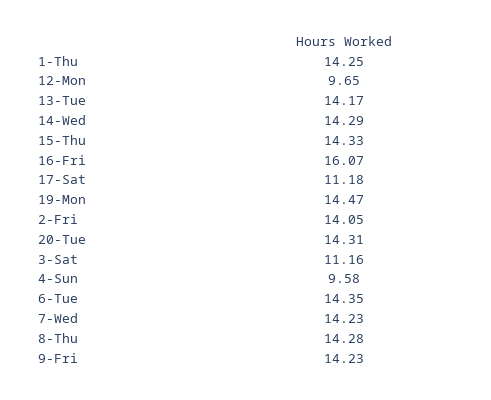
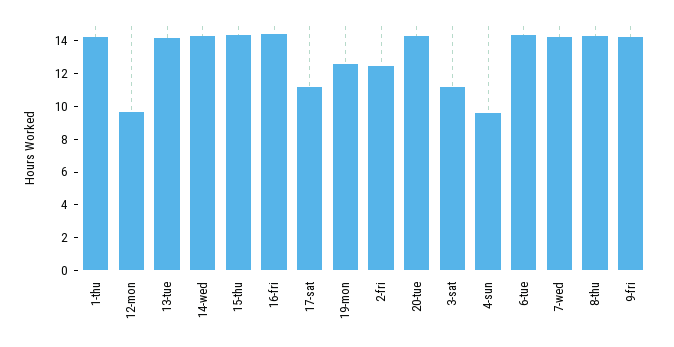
16-Fri: 16.07 -> 14.5
19-Mon: 14.47 -> 12.5
2-Fri: 14.05 -> 12.5

